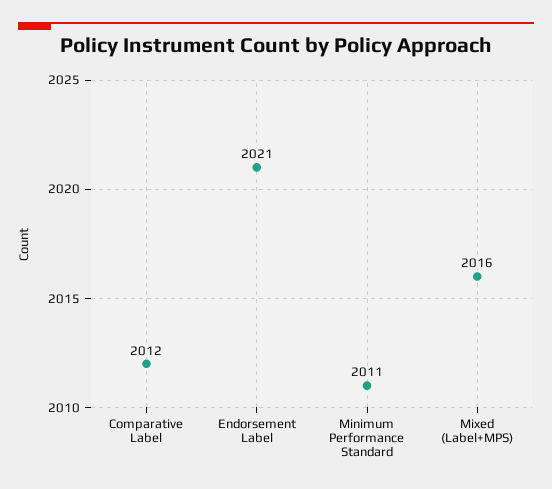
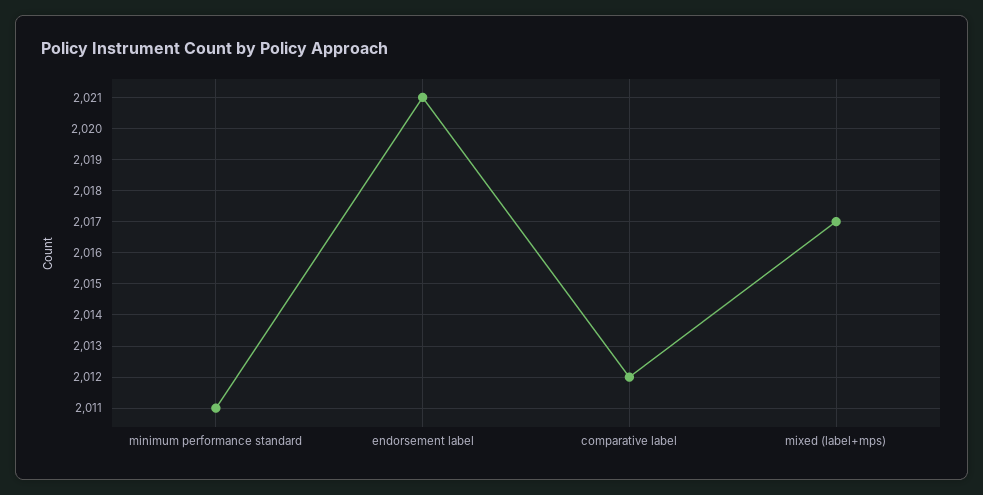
Mixed (Label+MPS): 2016 -> 2017

